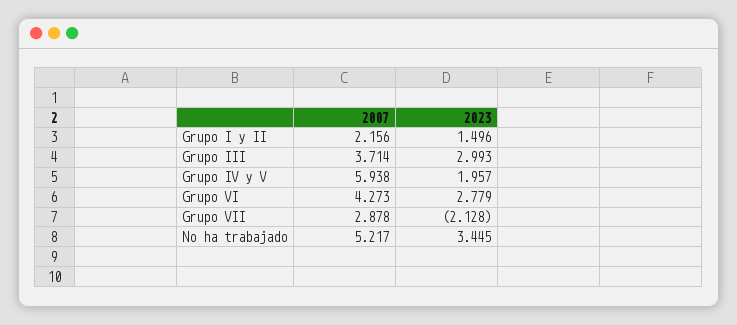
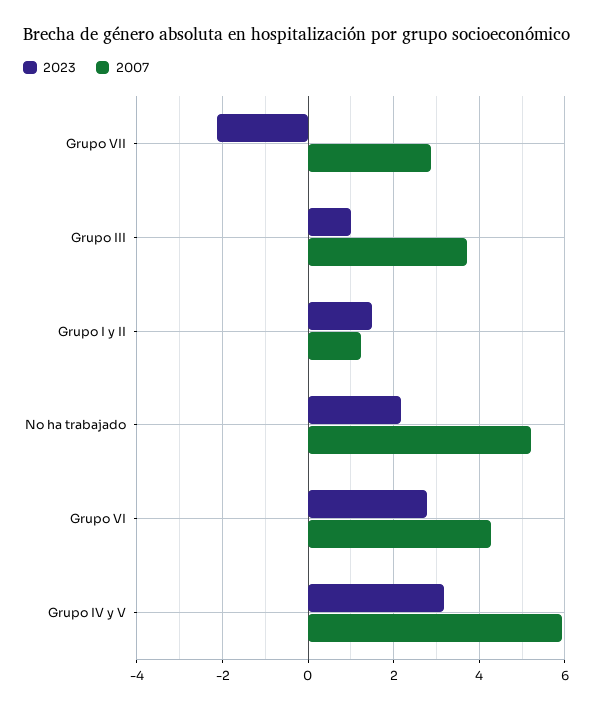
2007, Grupo I y II: 2.156 -> 1.2
2023, Grupo III: 2.993 -> 1
2023, Grupo IV y V: 1.957 -> 3.2
2023, No ha trabajado: 3.445 -> 2.2

